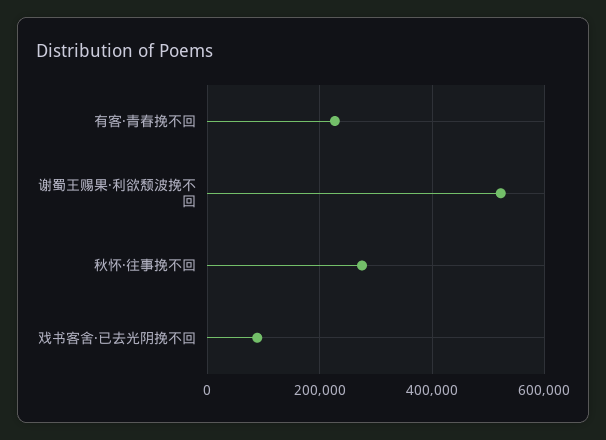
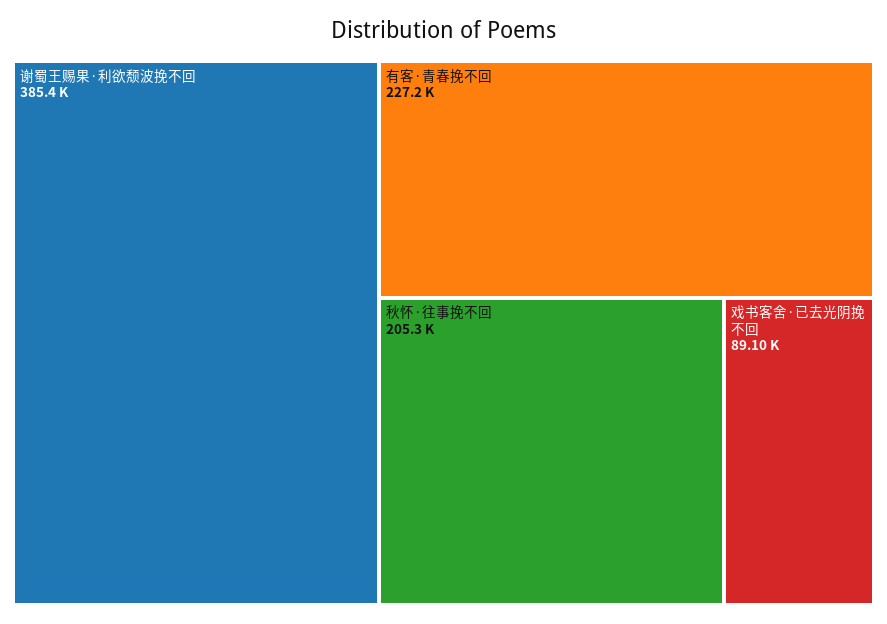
谢蜀王赐果·利欲颓波挽不回: 520000 -> 385400
秋怀·往事挽不回: 280000 -> 205300

